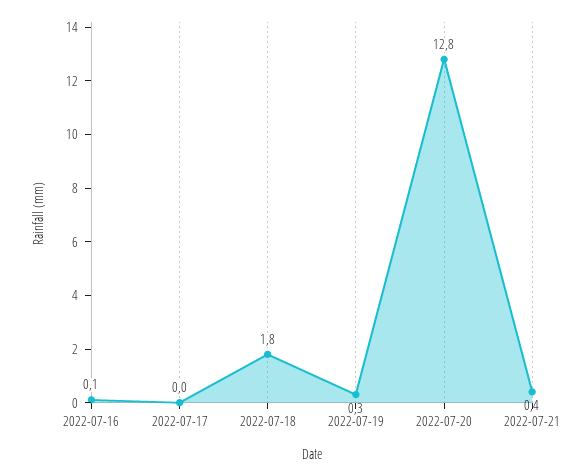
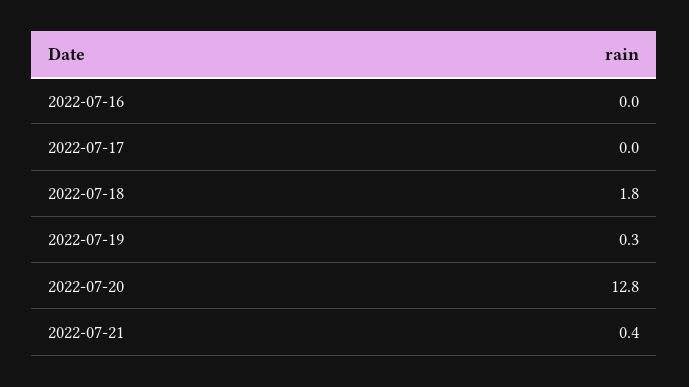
2022-07-16: 0.1 -> 0

